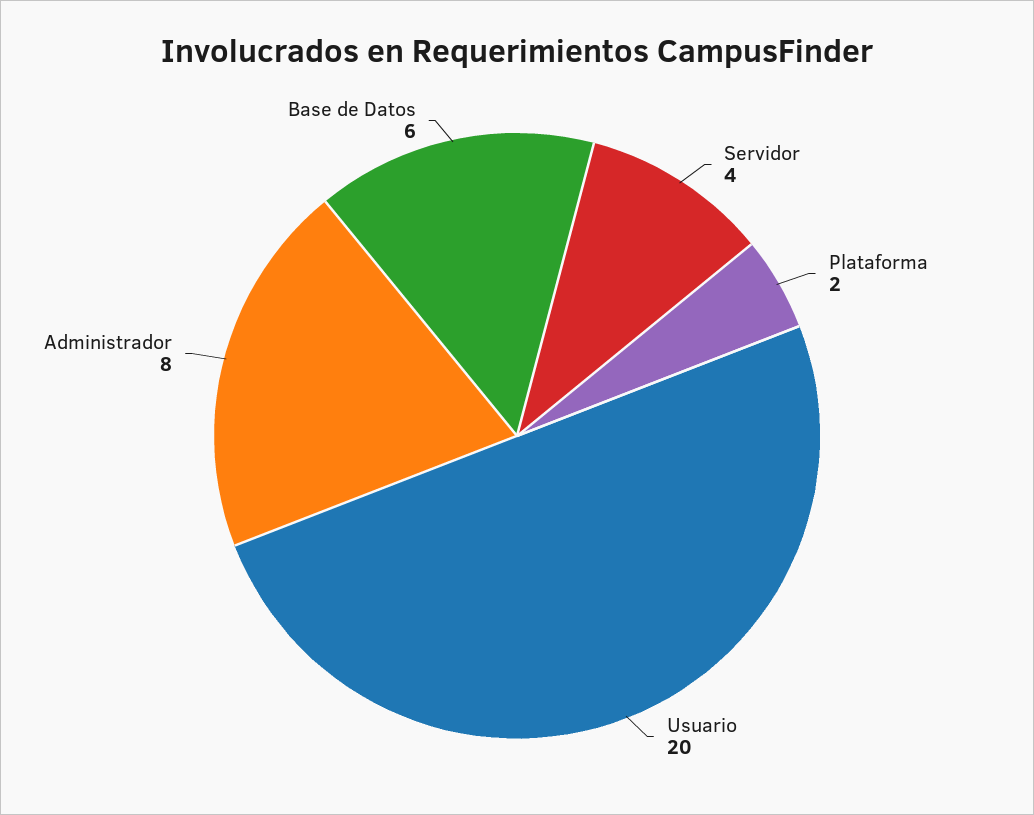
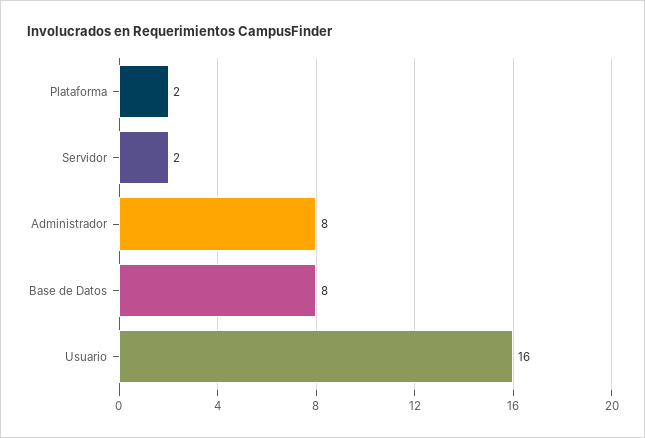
Servidor: 4 -> 2
Usuario: 20 -> 16
Base de Datos: 6 -> 8

